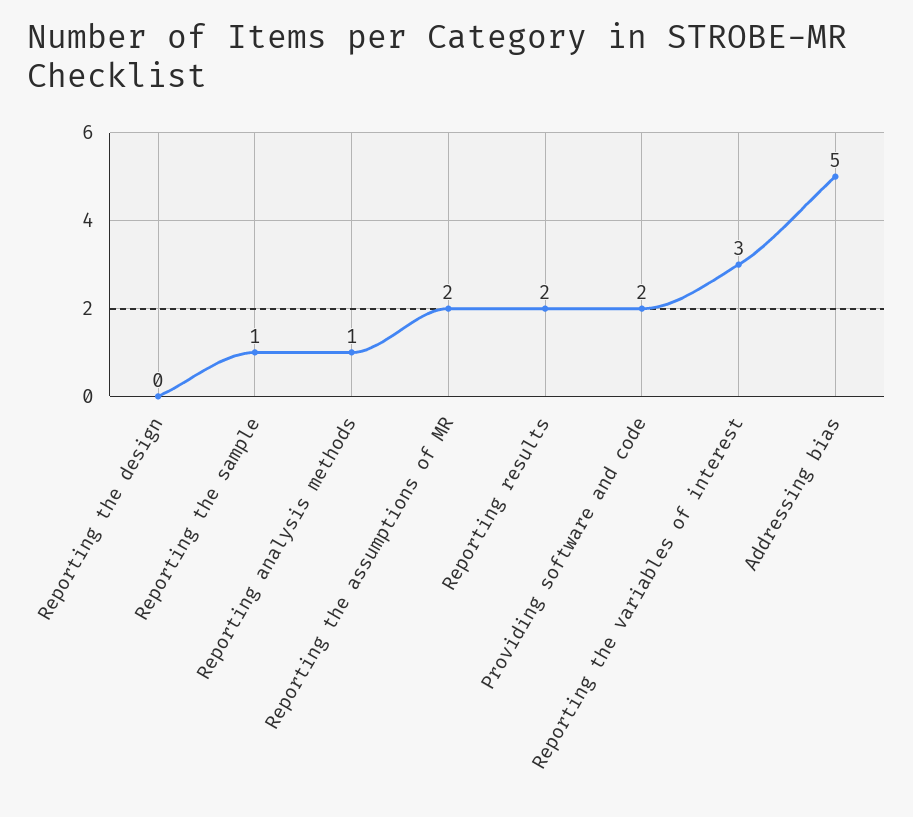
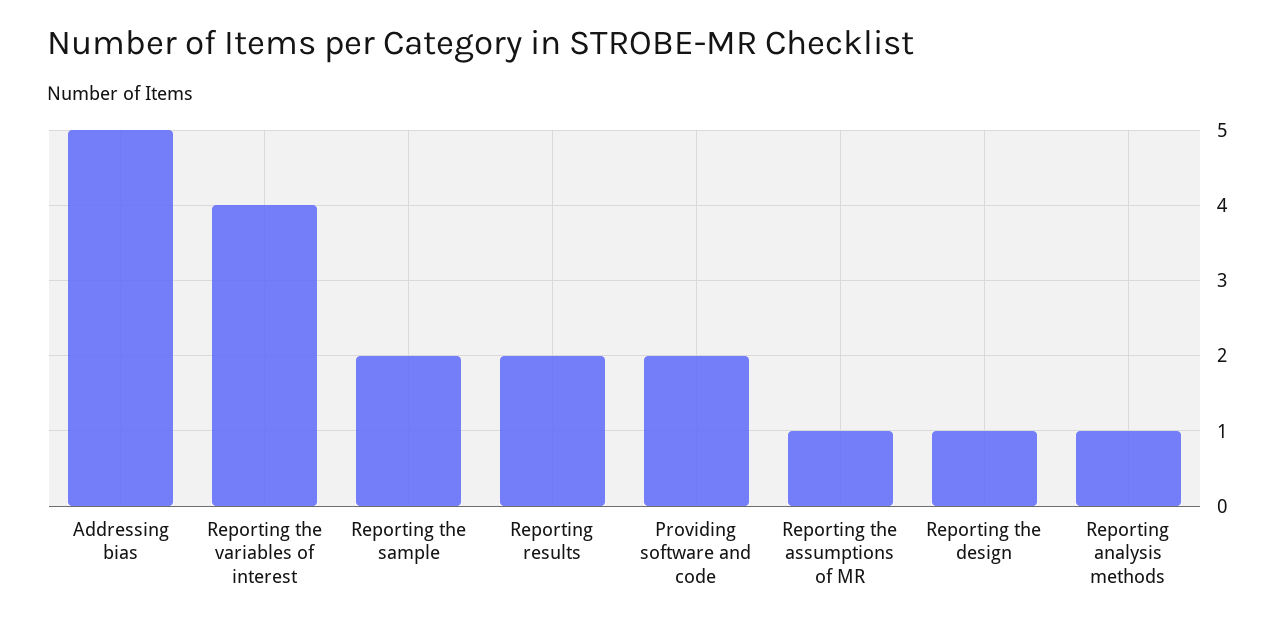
Reporting the design: 0 -> 1
Reporting the sample: 1 -> 2
Reporting the assumptions of MR: 2 -> 1
Reporting the variables of interest: 3 -> 4

